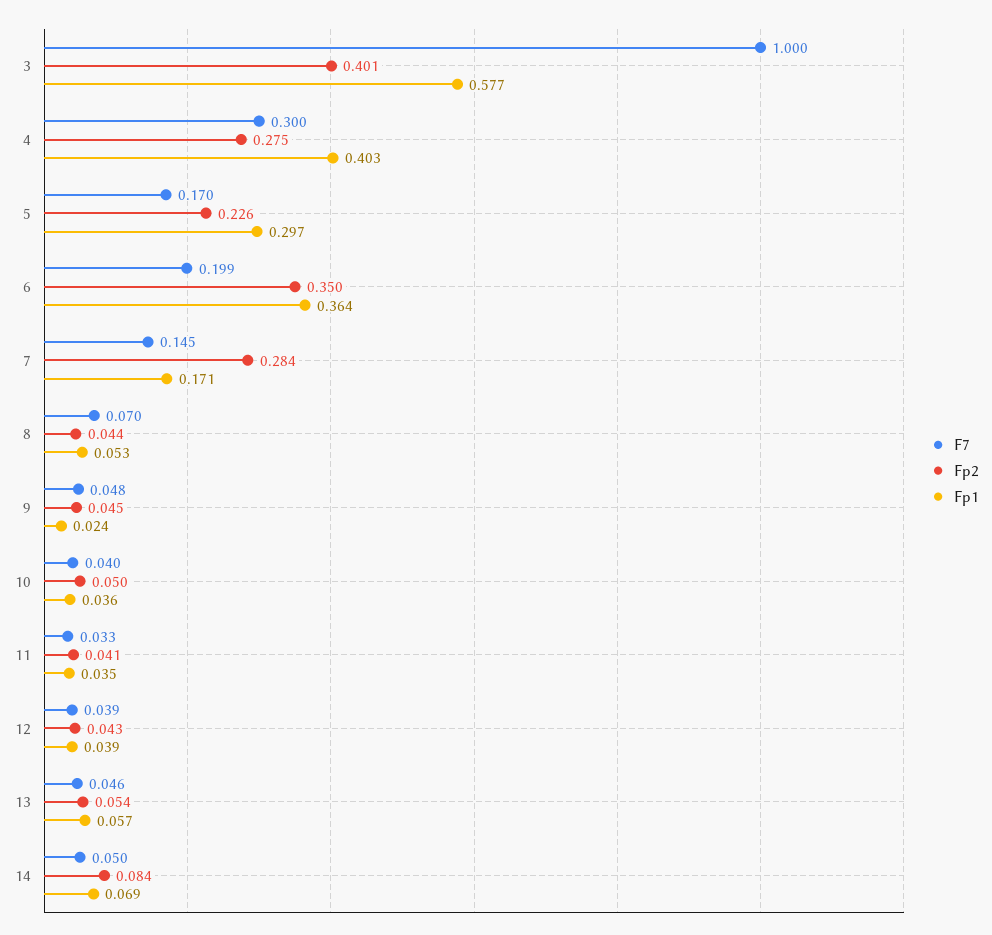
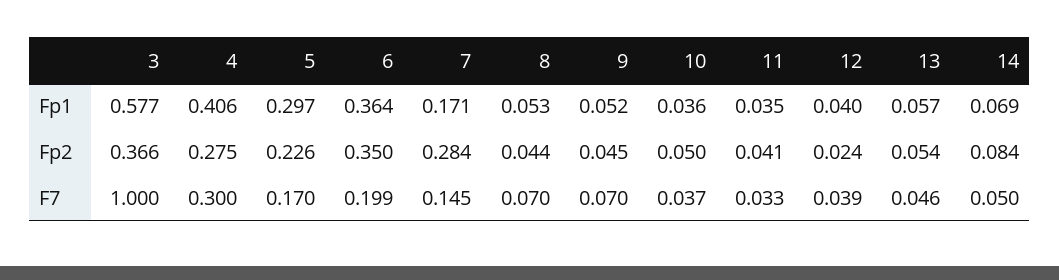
Fp2, 3: 0.401 -> 0.366
Fp1, 4: 0.403 -> 0.406
F7, 9: 0.048 -> 0.07
Fp1, 9: 0.024 -> 0.052
F7, 10: 0.04 -> 0.037
Fp2, 12: 0.043 -> 0.024
Fp1, 12: 0.039 -> 0.04

